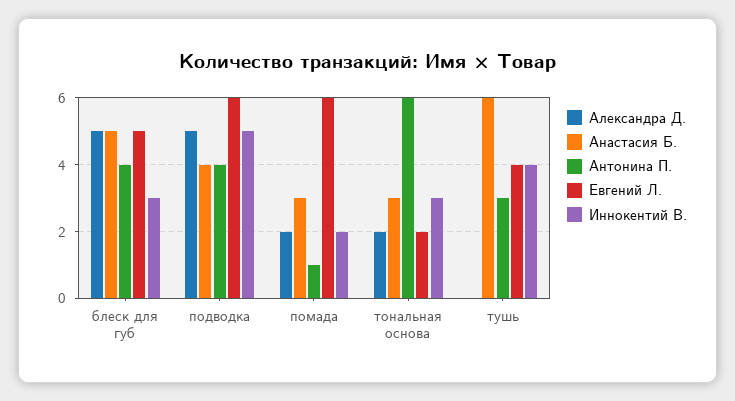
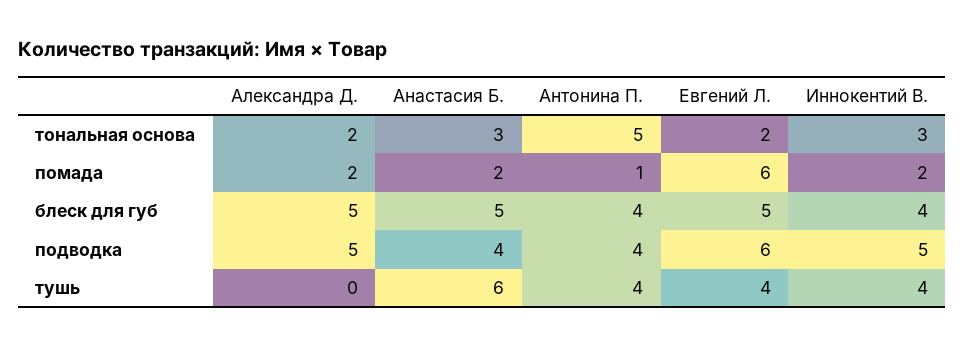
Иннокентий В., блеск для губ: 3 -> 4
Анастасия Б., помада: 3 -> 2
Антонина П., тональная основа: 6 -> 5
Антонина П., тушь: 3 -> 4

